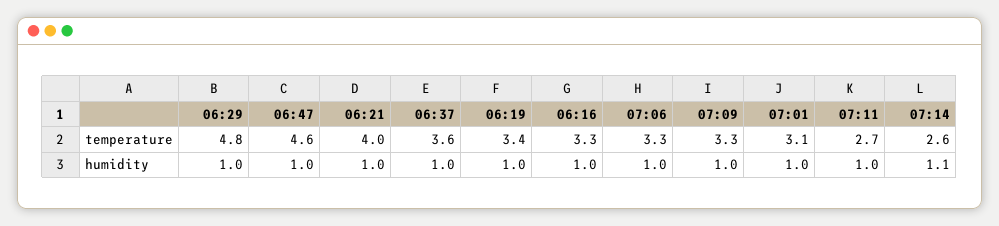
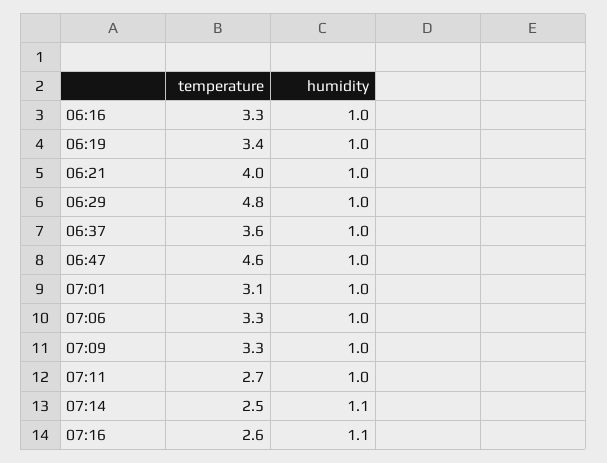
07:14, temperature: 2.6 -> 2.5
07:16, temperature: none -> 2.6
07:16, humidity: none -> 1.1

